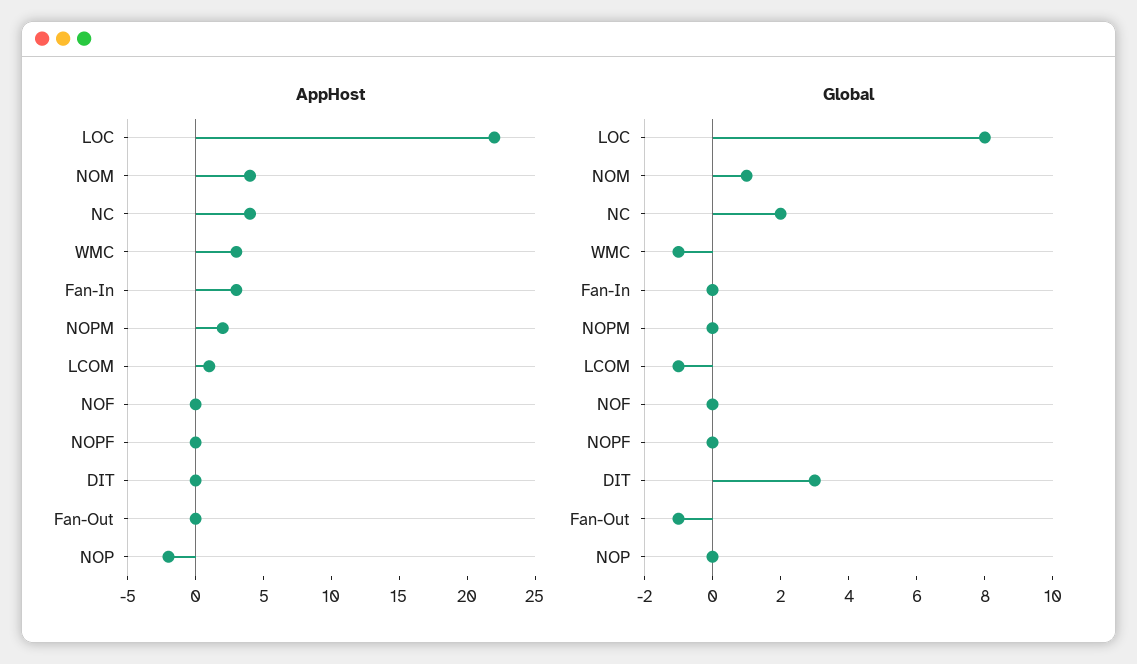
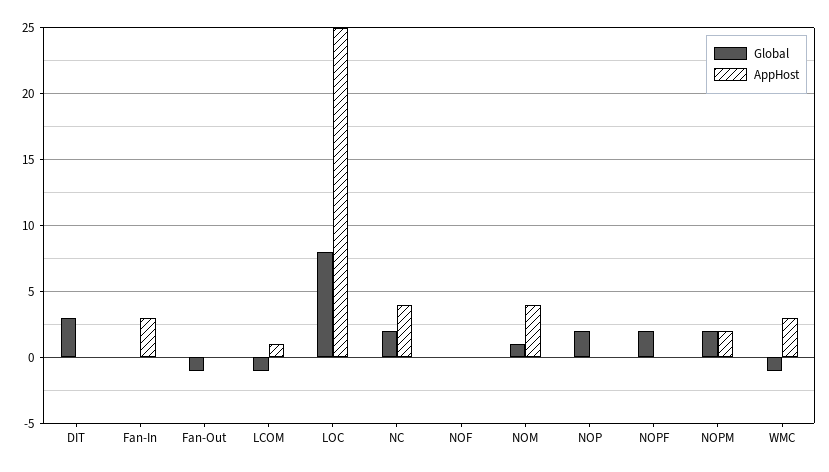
AppHost, LOC: 22 -> 25
AppHost, NOP: -2 -> 0
Global, NOPM: 0 -> 2
Global, NOPF: 0 -> 2
Global, NOP: 0 -> 2

